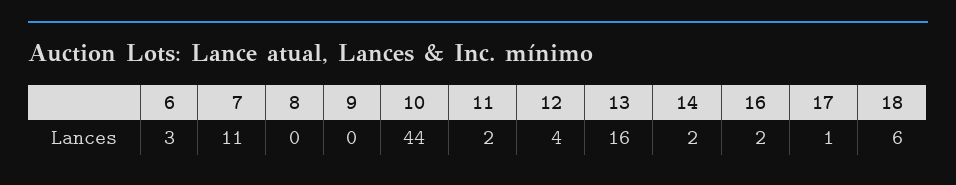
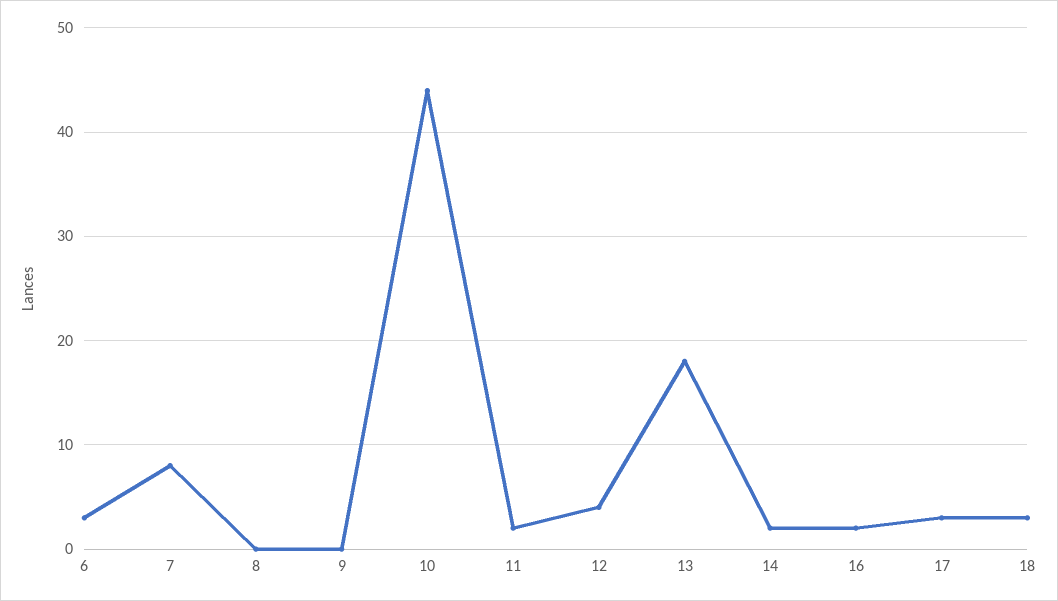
7: 11 -> 8
13: 16 -> 18
17: 1 -> 3
18: 6 -> 3

